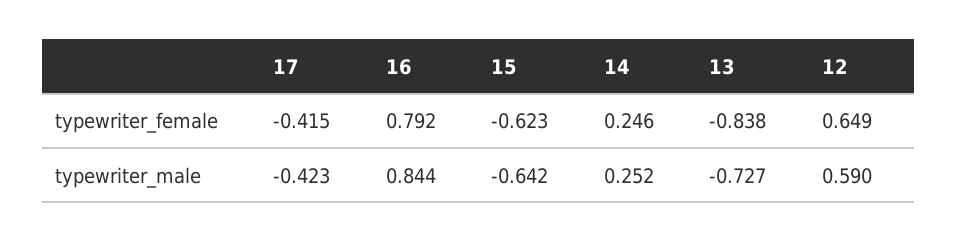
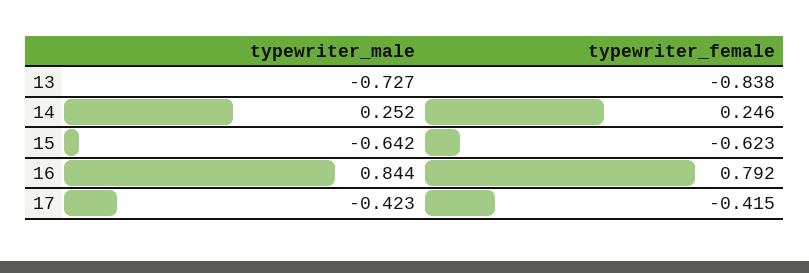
12, typewriter_female: 0.649 -> none
12, typewriter_male: 0.59 -> none

